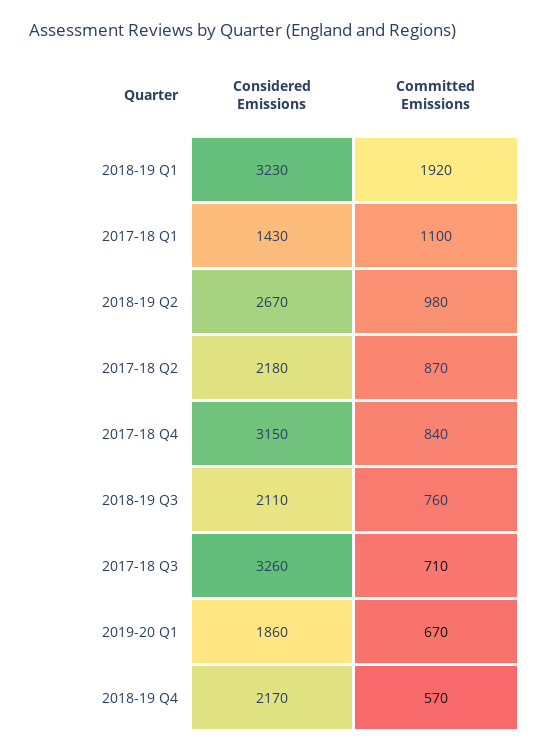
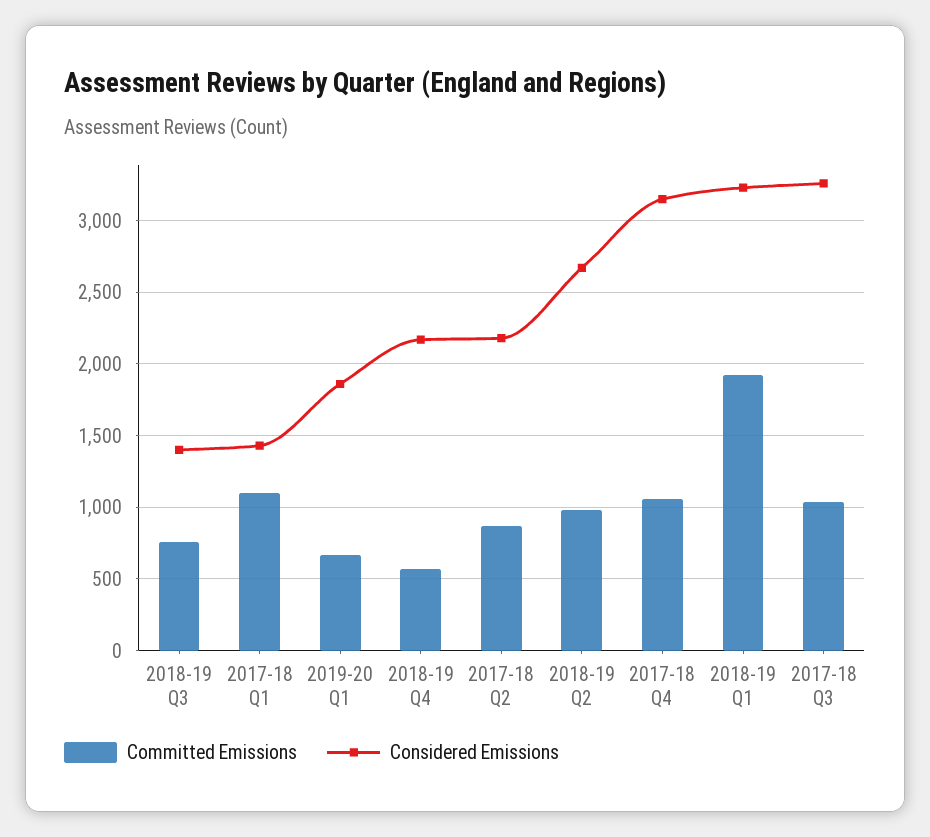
Committed Emissions, 2017-18 Q4: 840 -> 1050
Considered Emissions, 2018-19 Q3: 2110 -> 1400
Committed Emissions, 2017-18 Q3: 710 -> 1050

